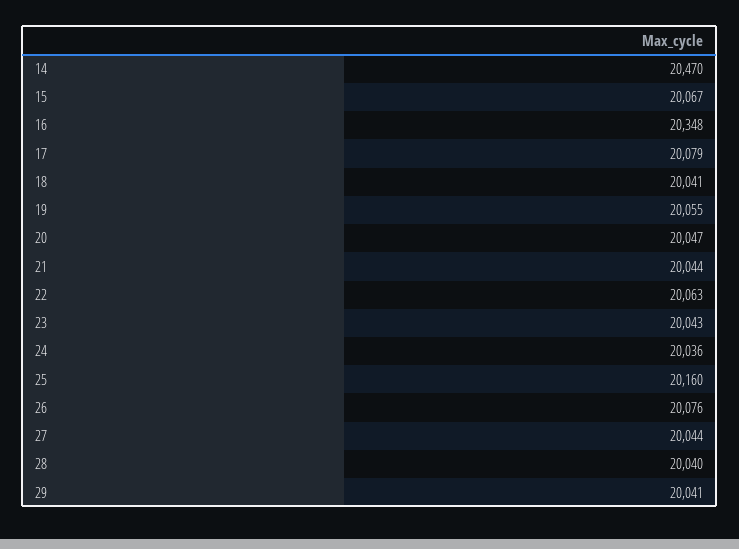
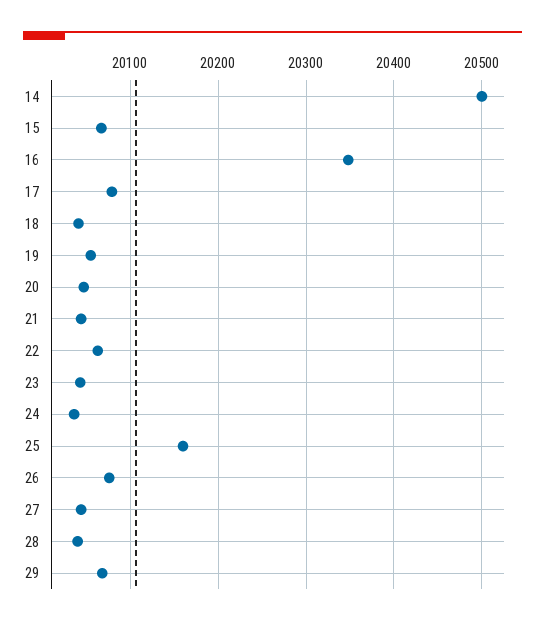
14: 20470 -> 20500
29: 20041 -> 20070

